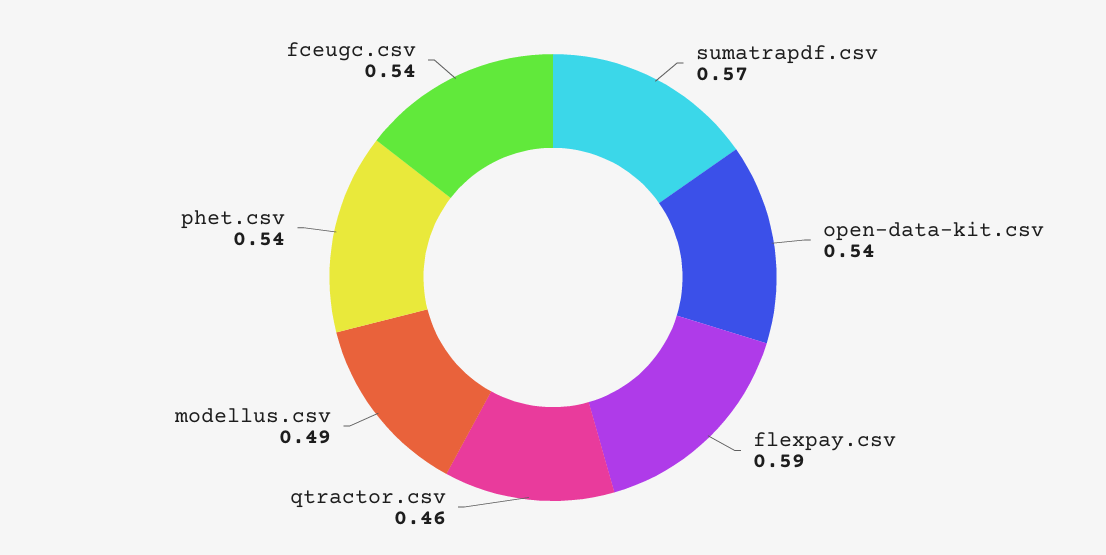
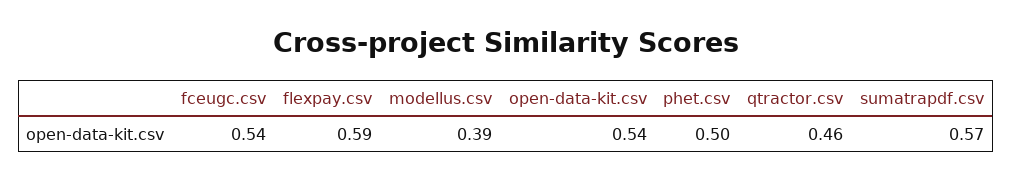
modellus.csv: 0.49 -> 0.39
phet.csv: 0.54 -> 0.5

